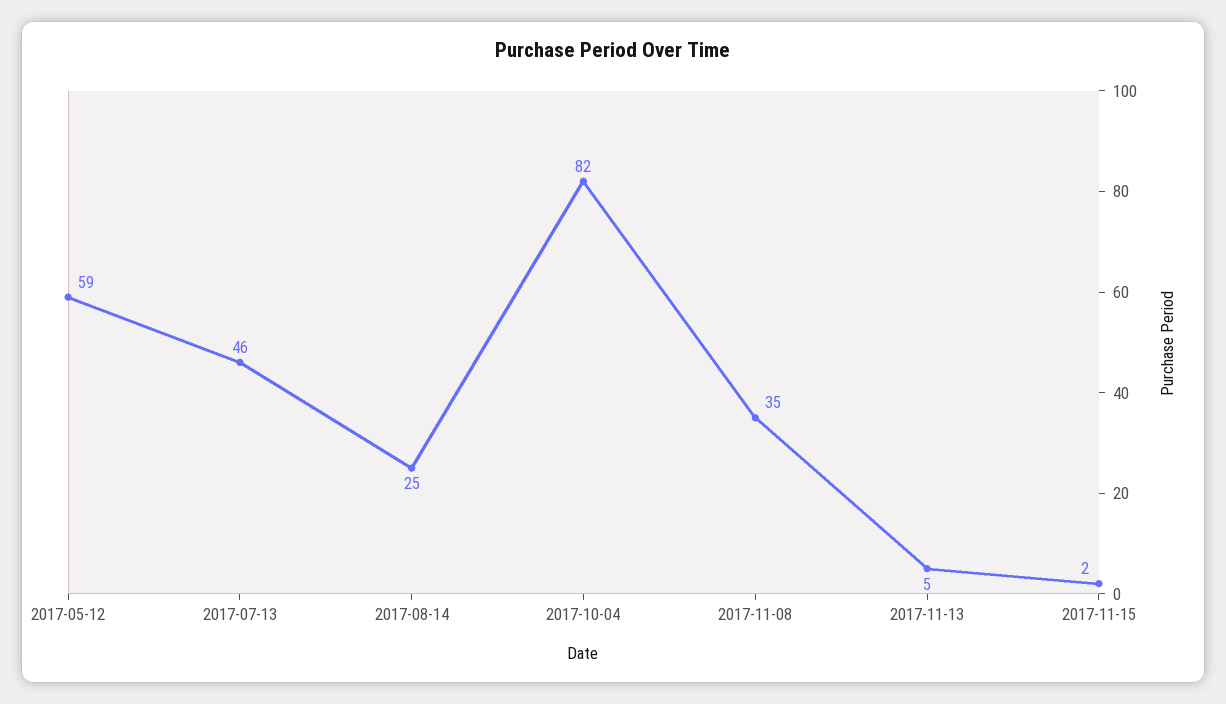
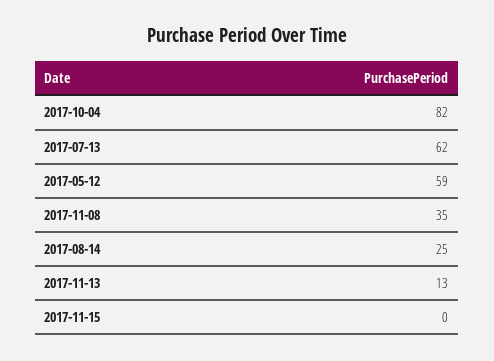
2017-07-13: 46 -> 62
2017-11-13: 5 -> 13
2017-11-15: 2 -> 0

